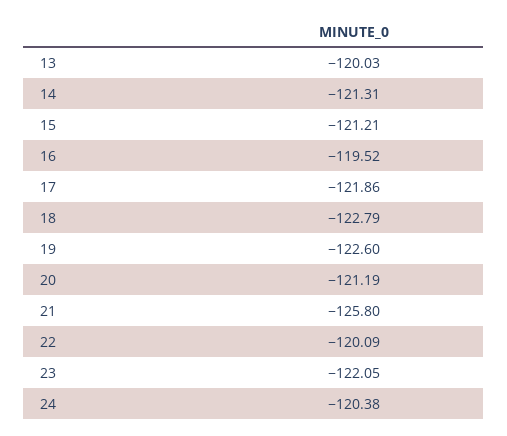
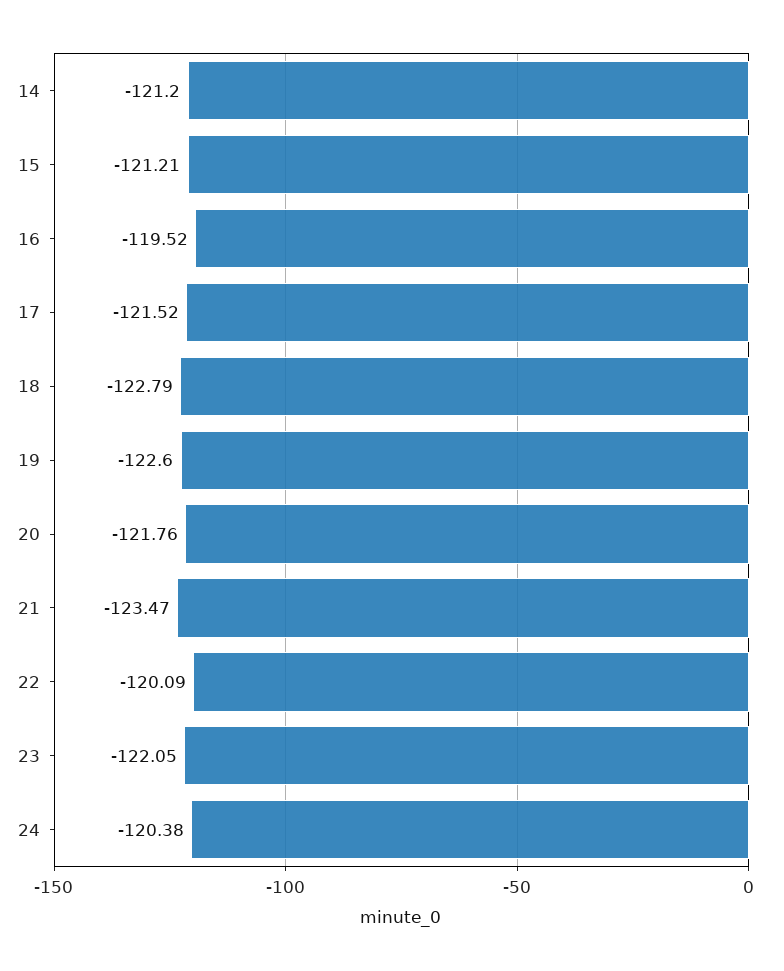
13: -120.03 -> none
14: -121.31 -> -121.2
17: -121.86 -> -121.52
20: -121.19 -> -121.76
21: -125.8 -> -123.47

